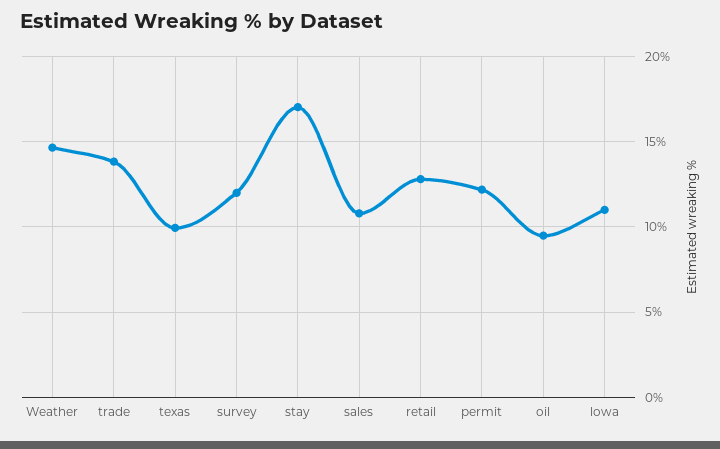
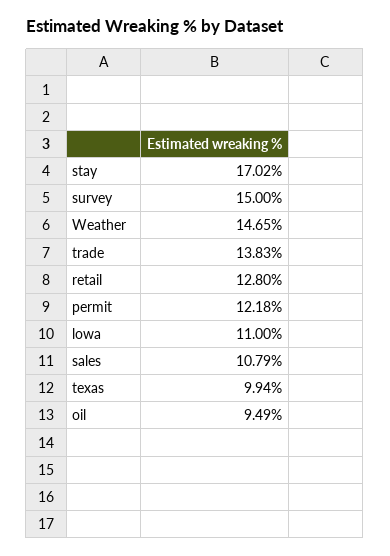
survey: 12 -> 15

